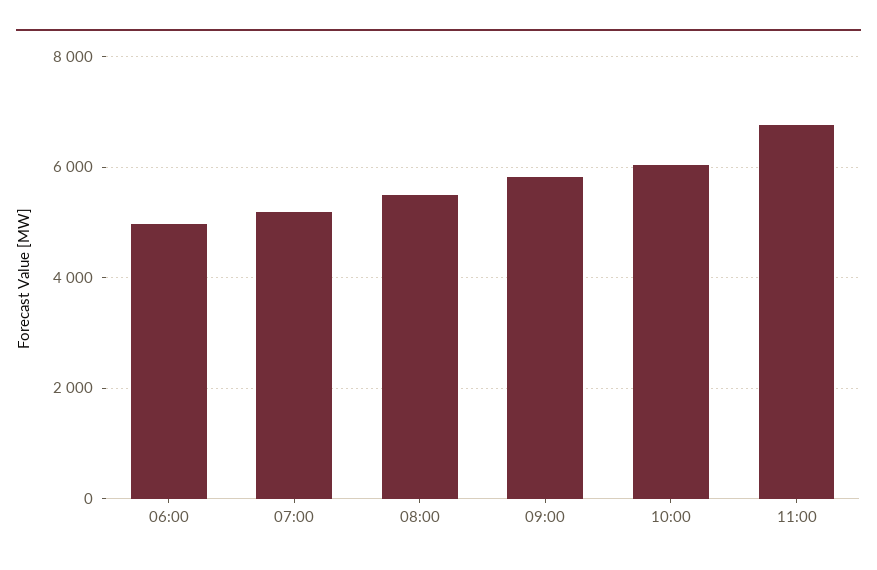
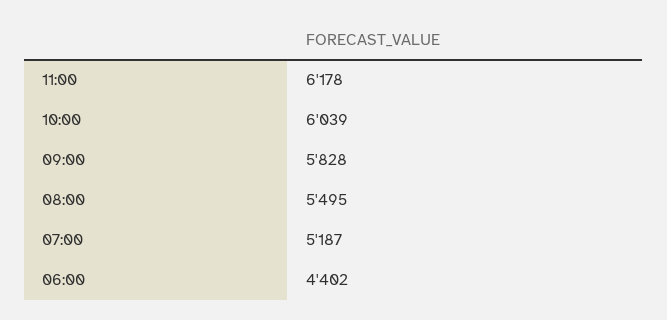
06:00: 5000 -> 4402
11:00: 6800 -> 6178

